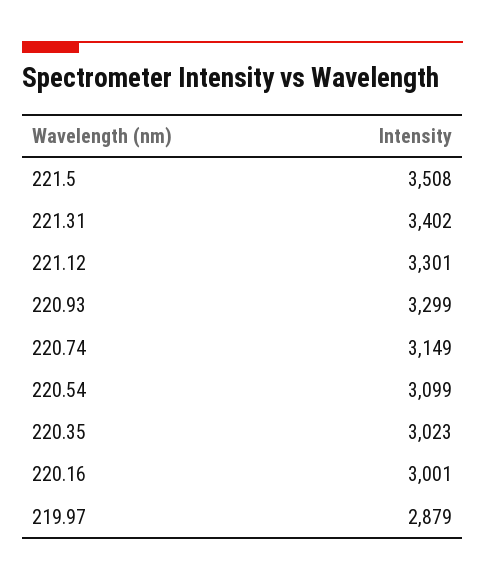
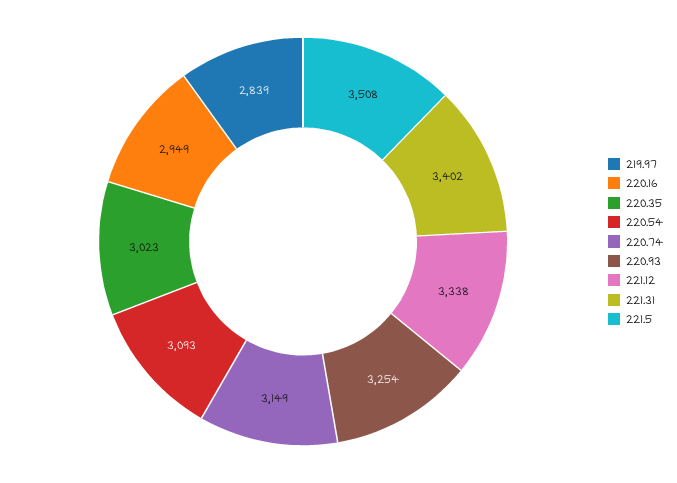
221.12: 3301 -> 3338
220.93: 3299 -> 3254
220.54: 3099 -> 3093
220.16: 3001 -> 2949
219.97: 2879 -> 2839

